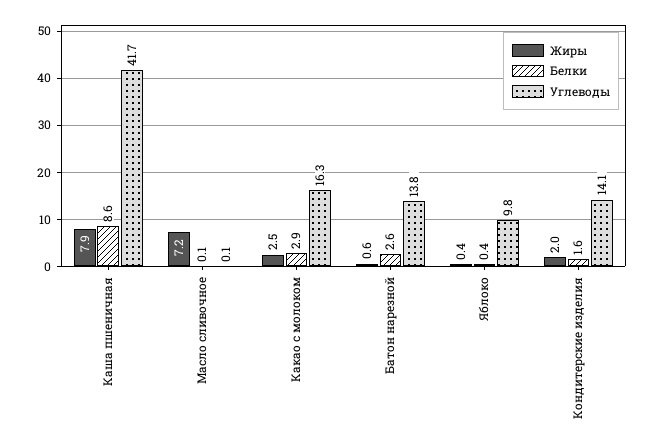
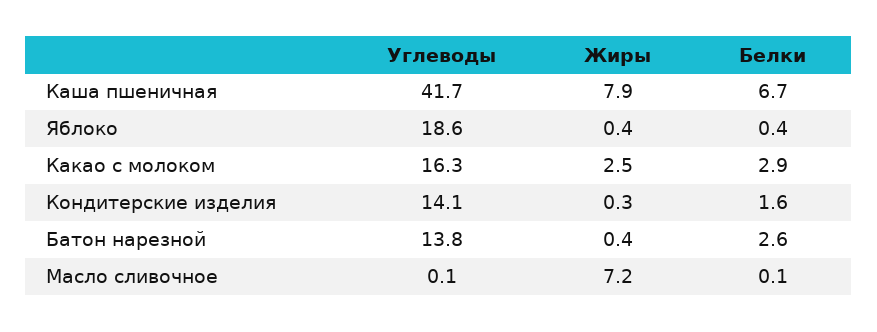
Белки, Каша пшеничная: 8.6 -> 6.7
Жиры, Батон нарезной: 0.6 -> 0.4
Углеводы, Яблоко: 9.8 -> 18.6
Жиры, Кондитерские изделия: 2 -> 0.3

